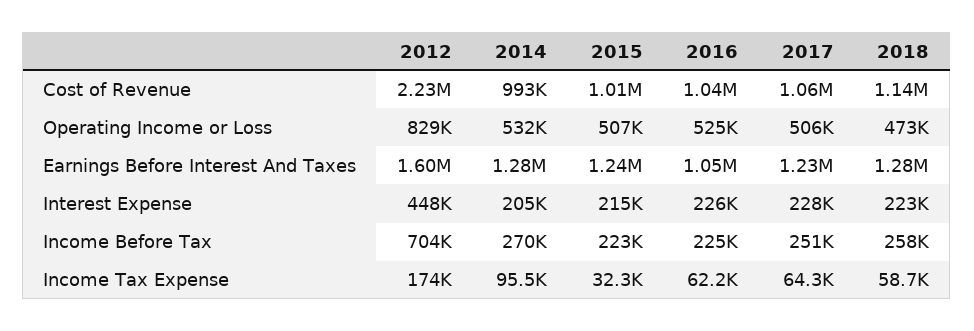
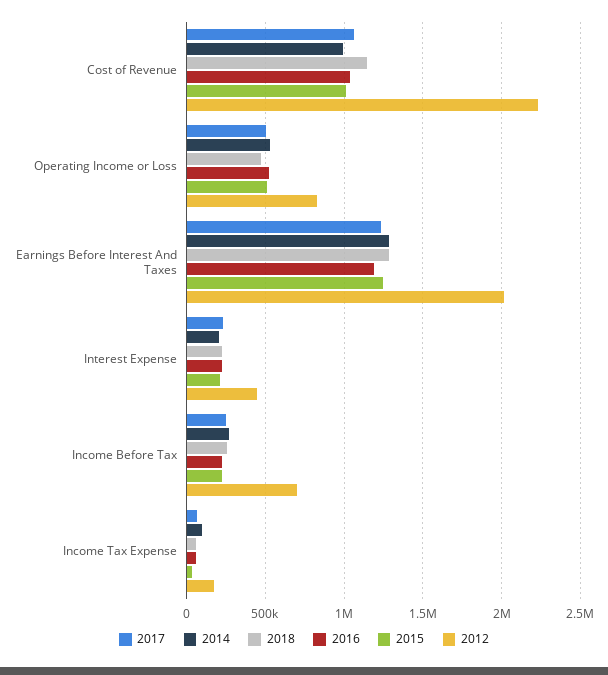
2012, Earnings Before Interest And Taxes: 1600000 -> 2000000
2016, Earnings Before Interest And Taxes: 1050000 -> 1200000

